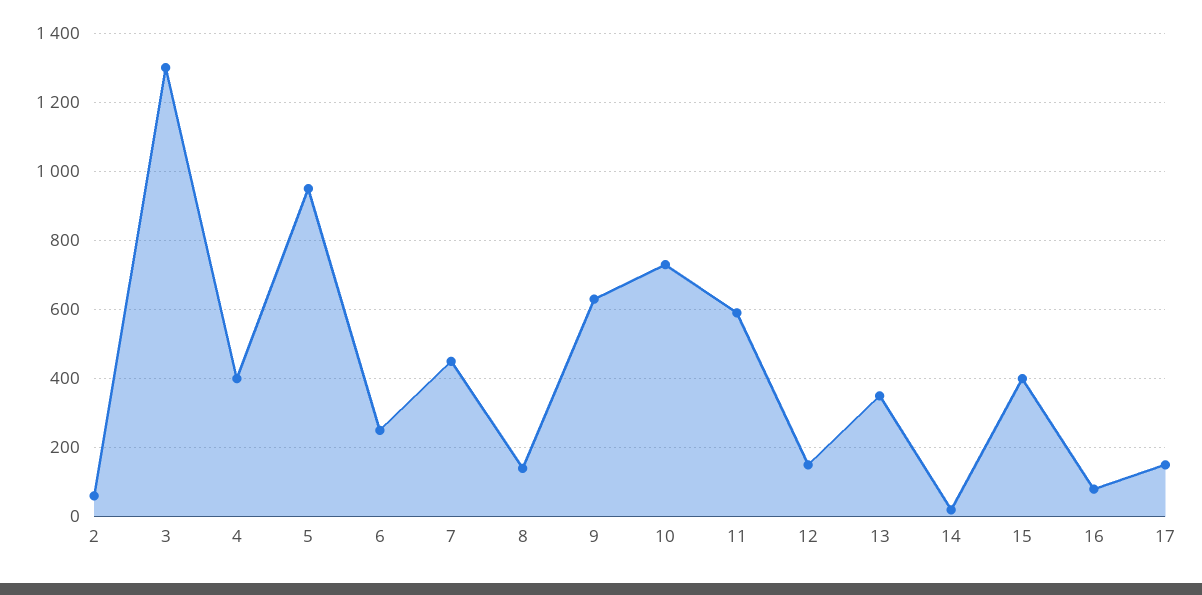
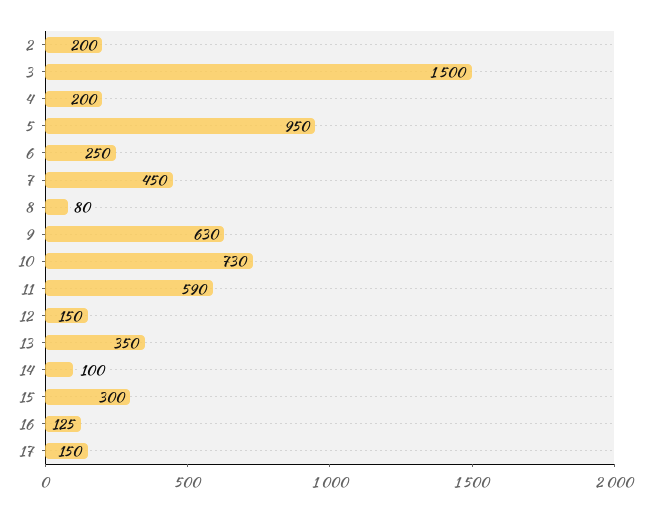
2: 60 -> 200
3: 1300 -> 1500
4: 400 -> 200
8: 140 -> 80
14: 20 -> 100
15: 400 -> 300
16: 80 -> 125

